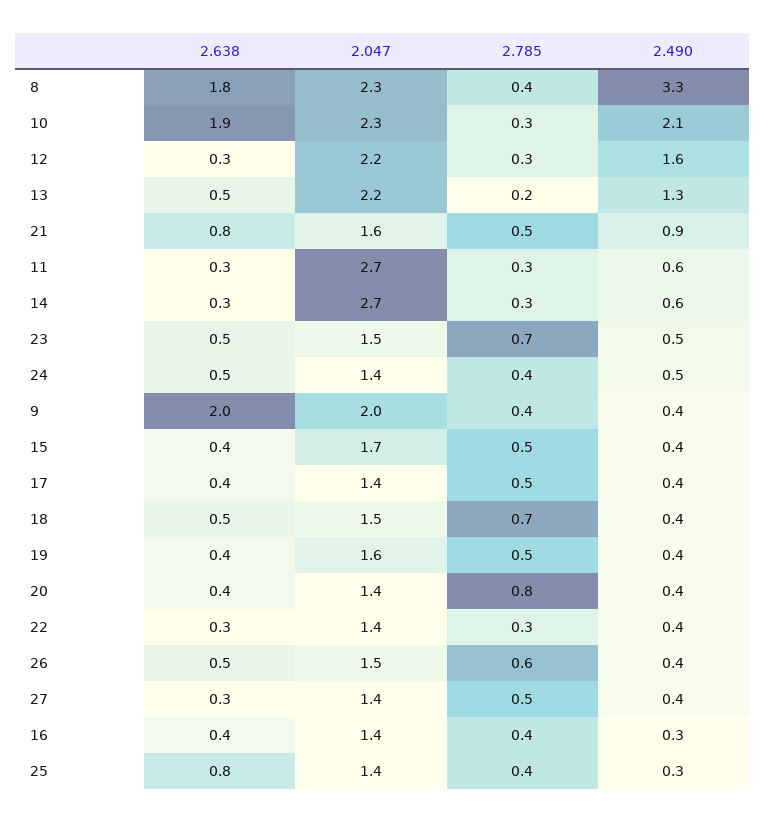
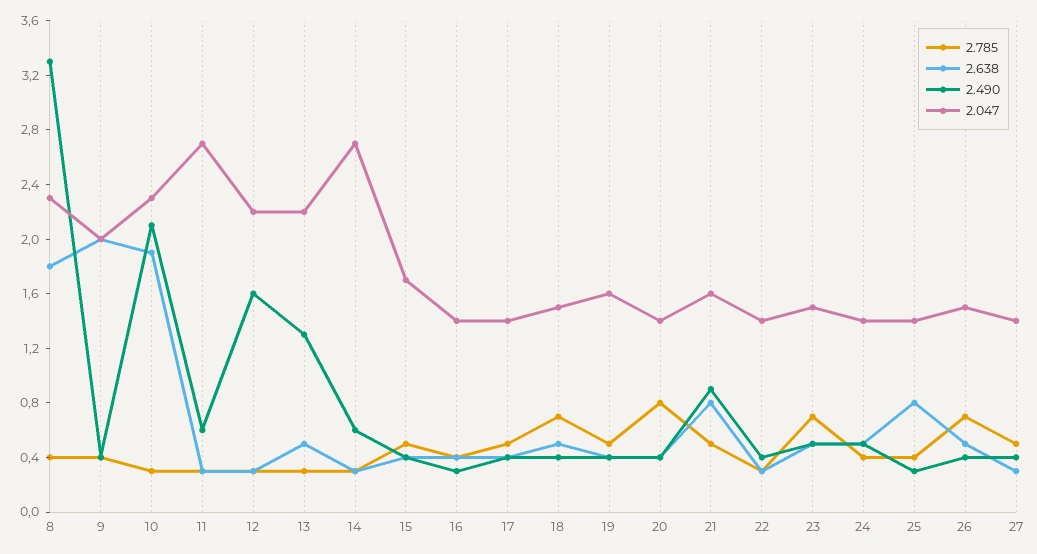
2.785, 13: 0.2 -> 0.3
2.785, 26: 0.6 -> 0.7

